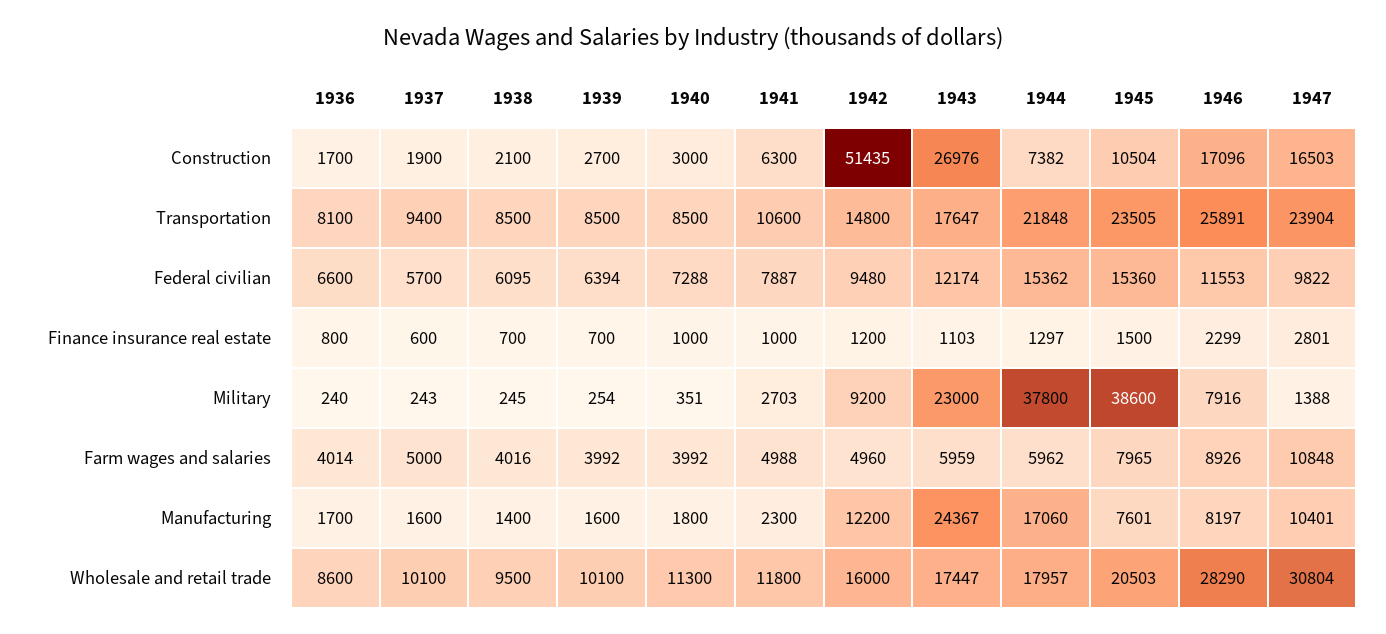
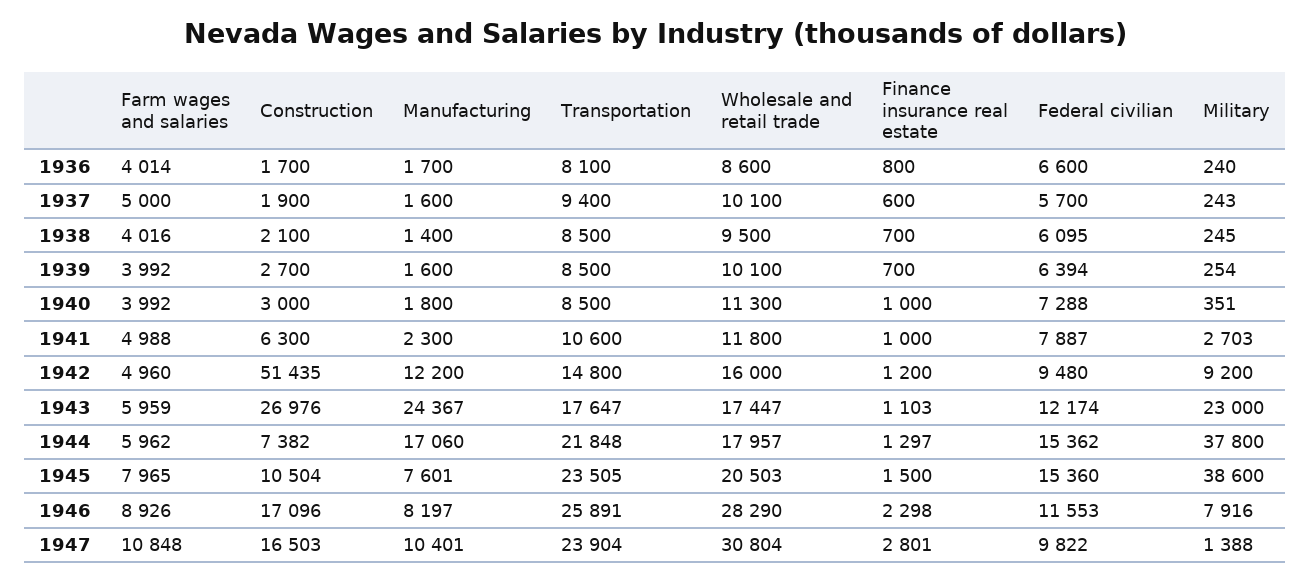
1946, Finance insurance real estate: 2299 -> 2298

